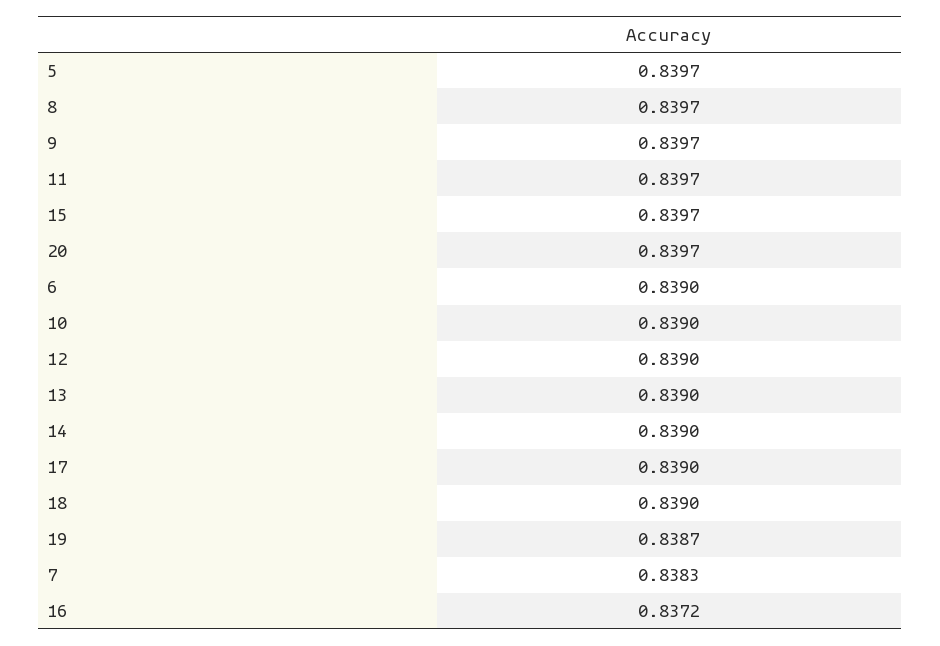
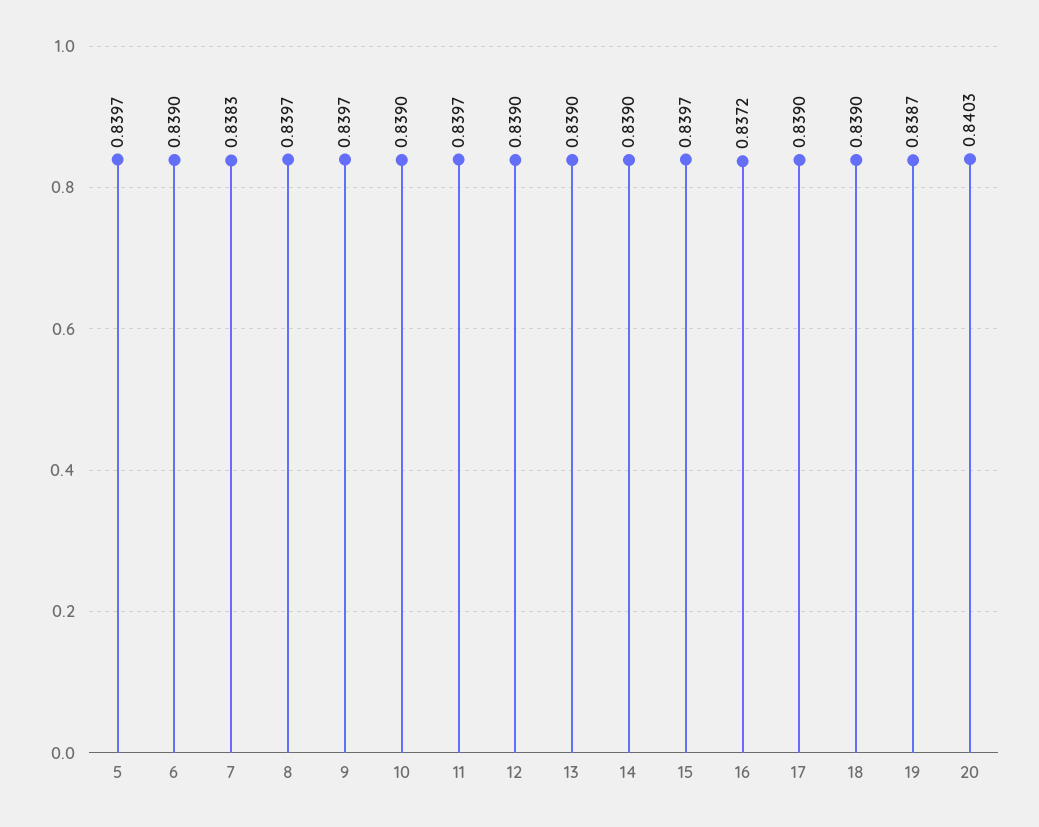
20: 0.8397 -> 0.8403

